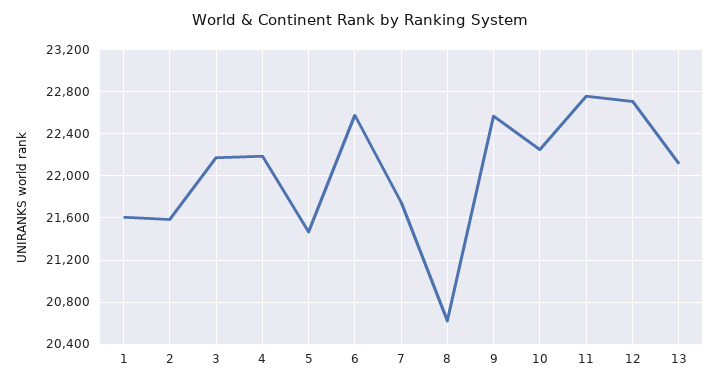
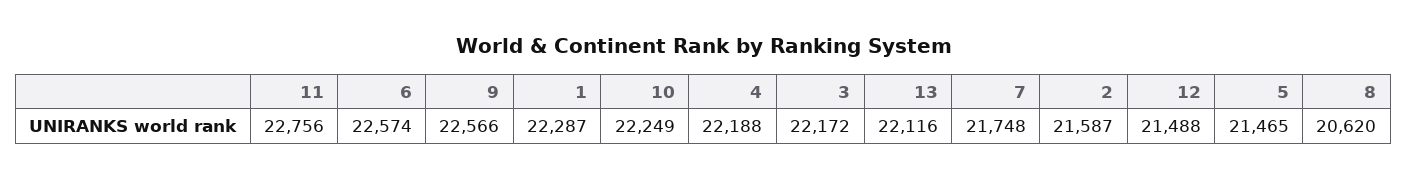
1: 21600 -> 22287
12: 22700 -> 21488

